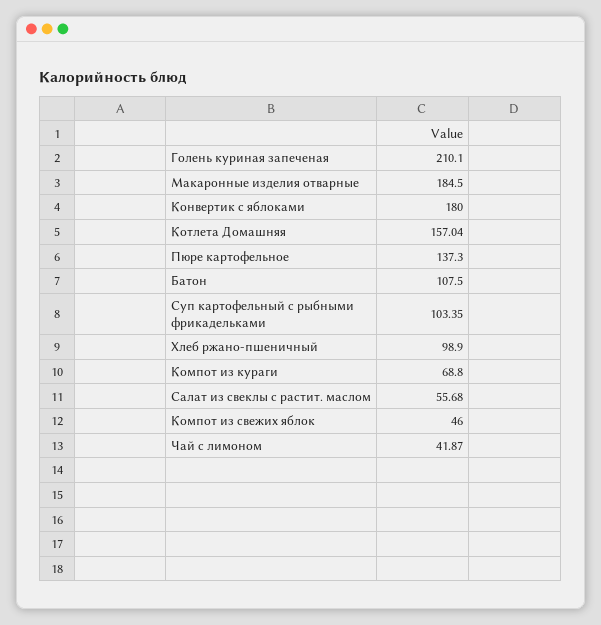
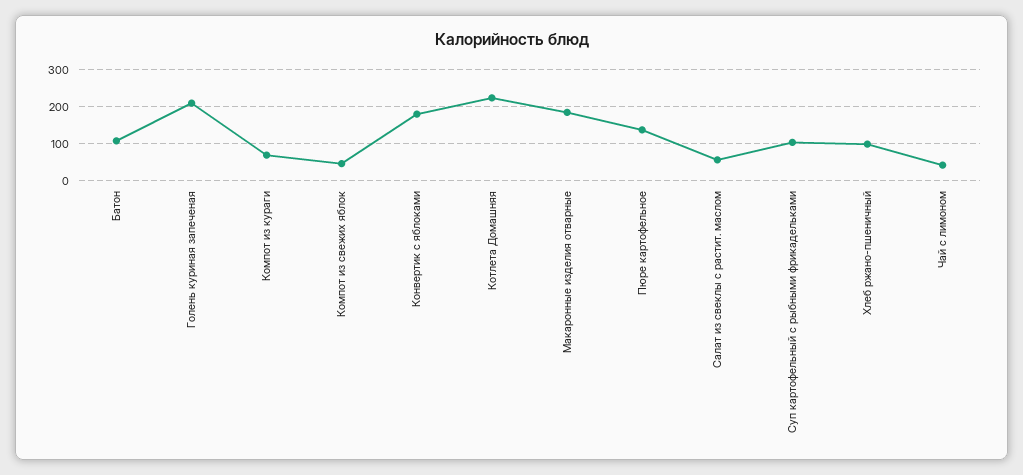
Котлета Домашняя: 157.04 -> 220

